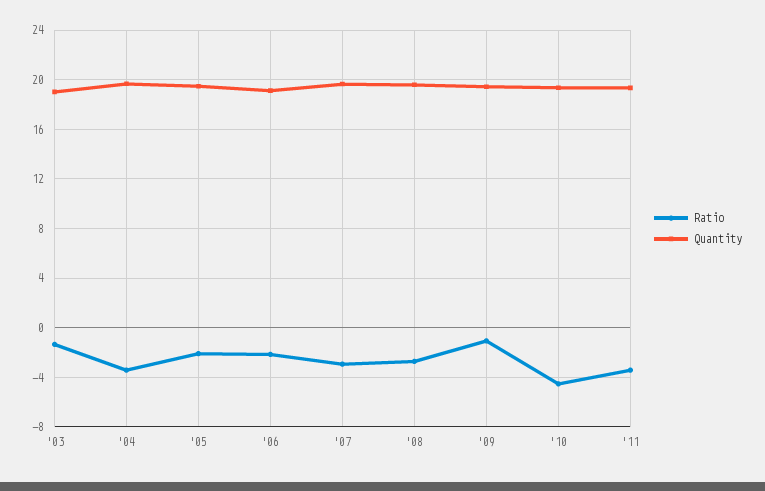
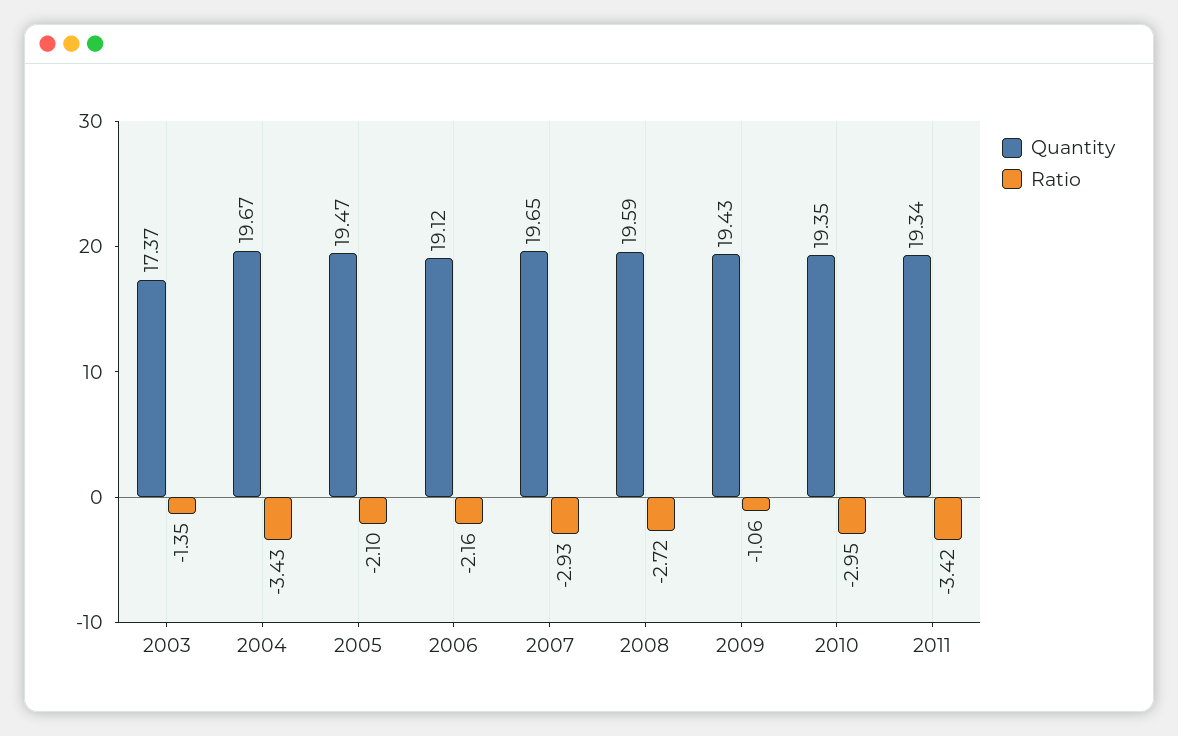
Quantity, '03: 19 -> 17.37
Ratio, '10: -4.5 -> -2.95

